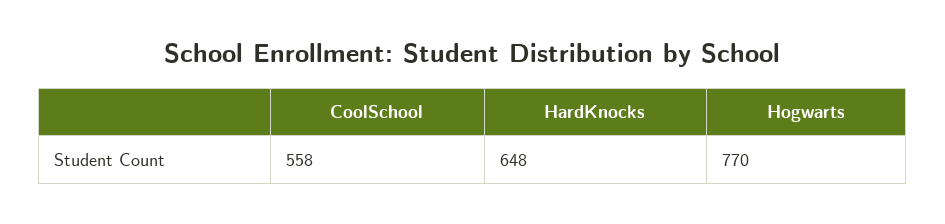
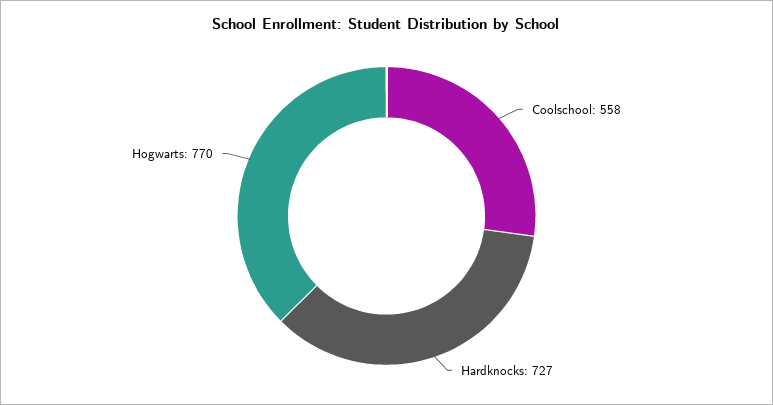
HardKnocks: 648 -> 727

